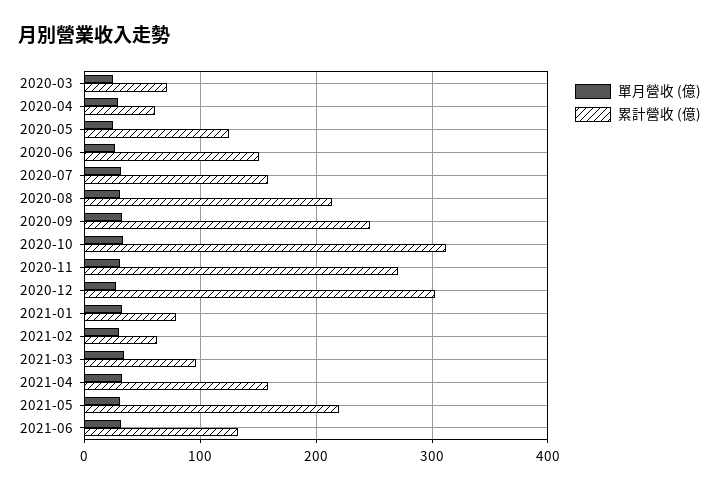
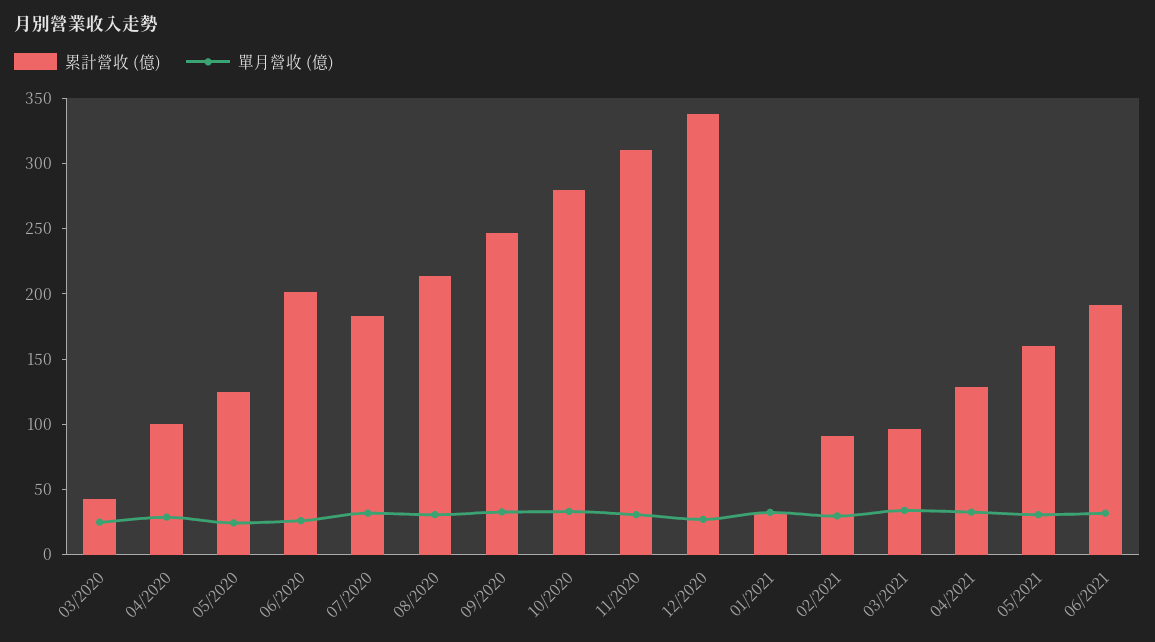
累計營收 (億), 2020-03: 70 -> 40
累計營收 (億), 2020-04: 60 -> 100
累計營收 (億), 2020-06: 150 -> 200
累計營收 (億), 2020-07: 160 -> 180
累計營收 (億), 2020-10: 310 -> 280
累計營收 (億), 2020-11: 270 -> 310
累計營收 (億), 2020-12: 300 -> 340
累計營收 (億), 2021-01: 80 -> 30
累計營收 (億), 2021-02: 60 -> 90
累計營收 (億), 2021-04: 160 -> 130
累計營收 (億), 2021-05: 220 -> 160
累計營收 (億), 2021-06: 130 -> 190

